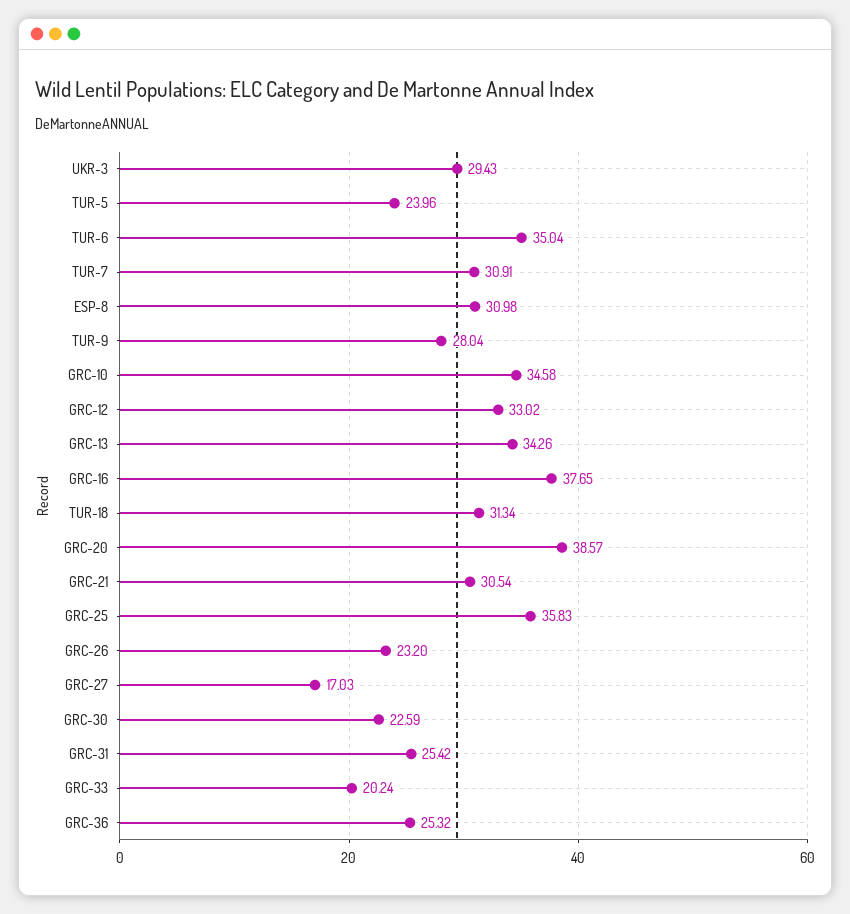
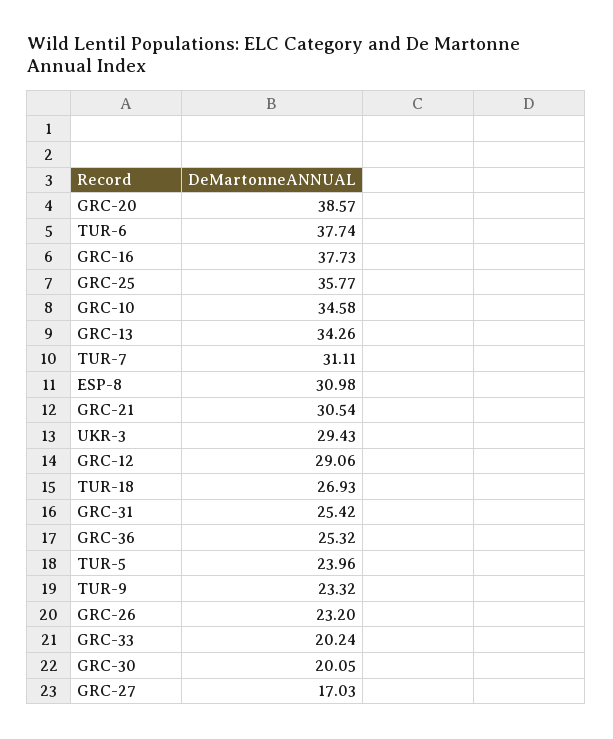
TUR-6: 35.04 -> 37.74
TUR-7: 30.91 -> 31.11
TUR-9: 28.04 -> 23.32
GRC-12: 33.02 -> 29.06
GRC-16: 37.65 -> 37.73
TUR-18: 31.34 -> 26.93
GRC-25: 35.83 -> 35.77
GRC-30: 22.59 -> 20.05

